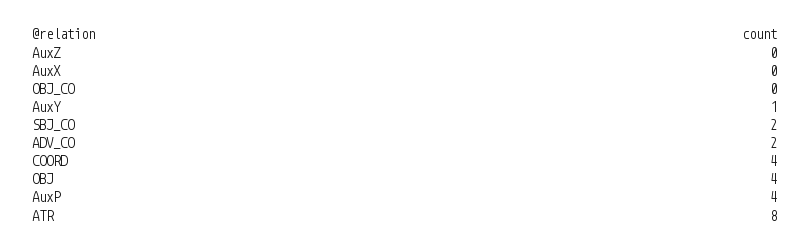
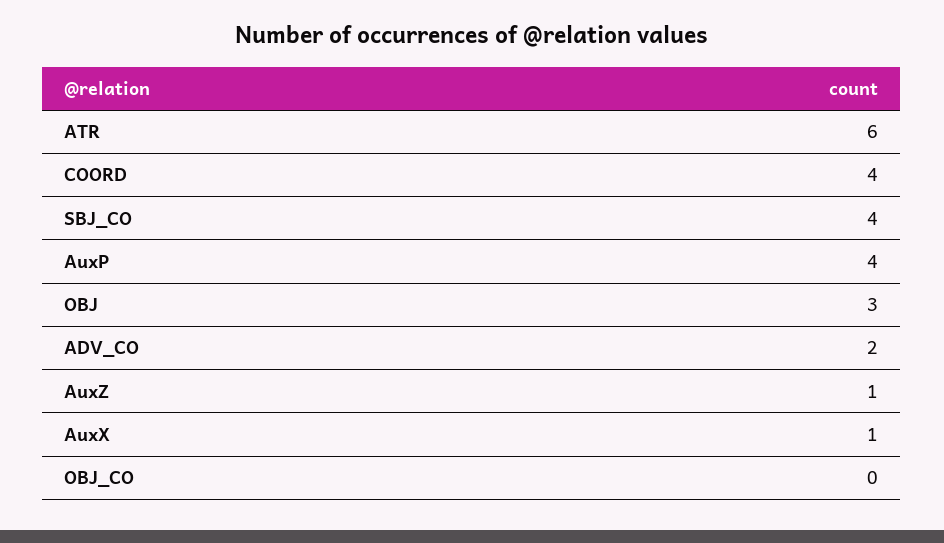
AuxZ: 0 -> 1
AuxX: 0 -> 1
AuxY: 1 -> none
SBJ_CO: 2 -> 4
OBJ: 4 -> 3
ATR: 8 -> 6

